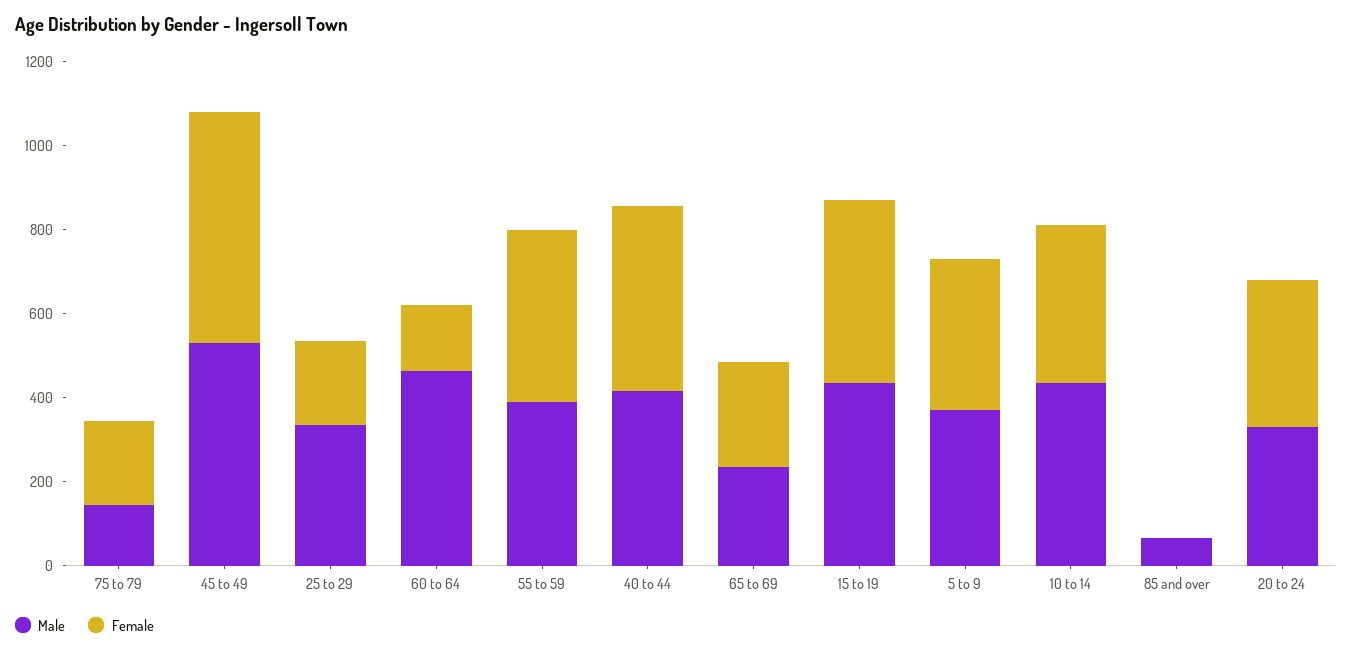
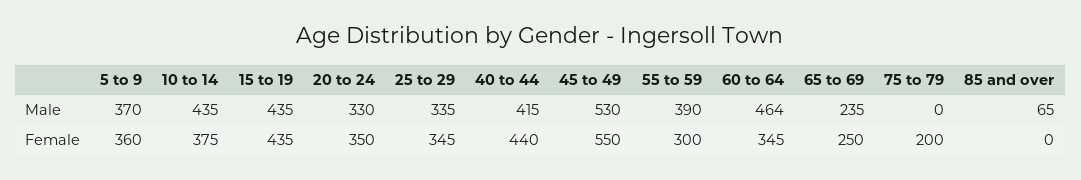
Male, 75 to 79: 150 -> 0
Female, 25 to 29: 200 -> 345
Female, 60 to 64: 150 -> 345
Female, 55 to 59: 400 -> 300

